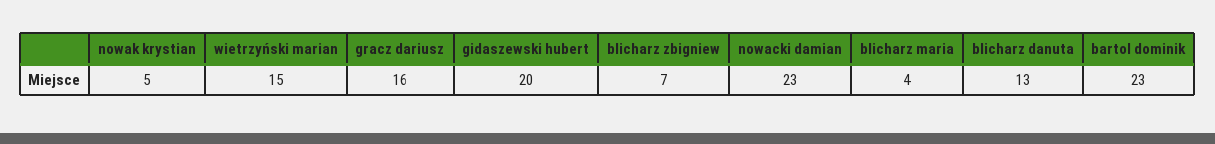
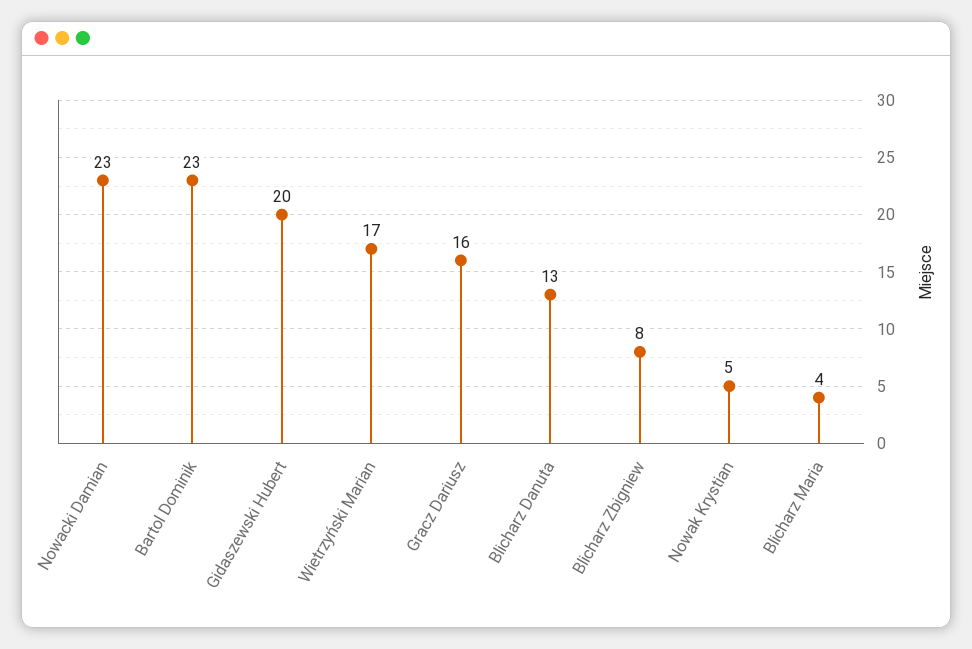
wietrzyński marian: 15 -> 17
blicharz zbigniew: 7 -> 8

